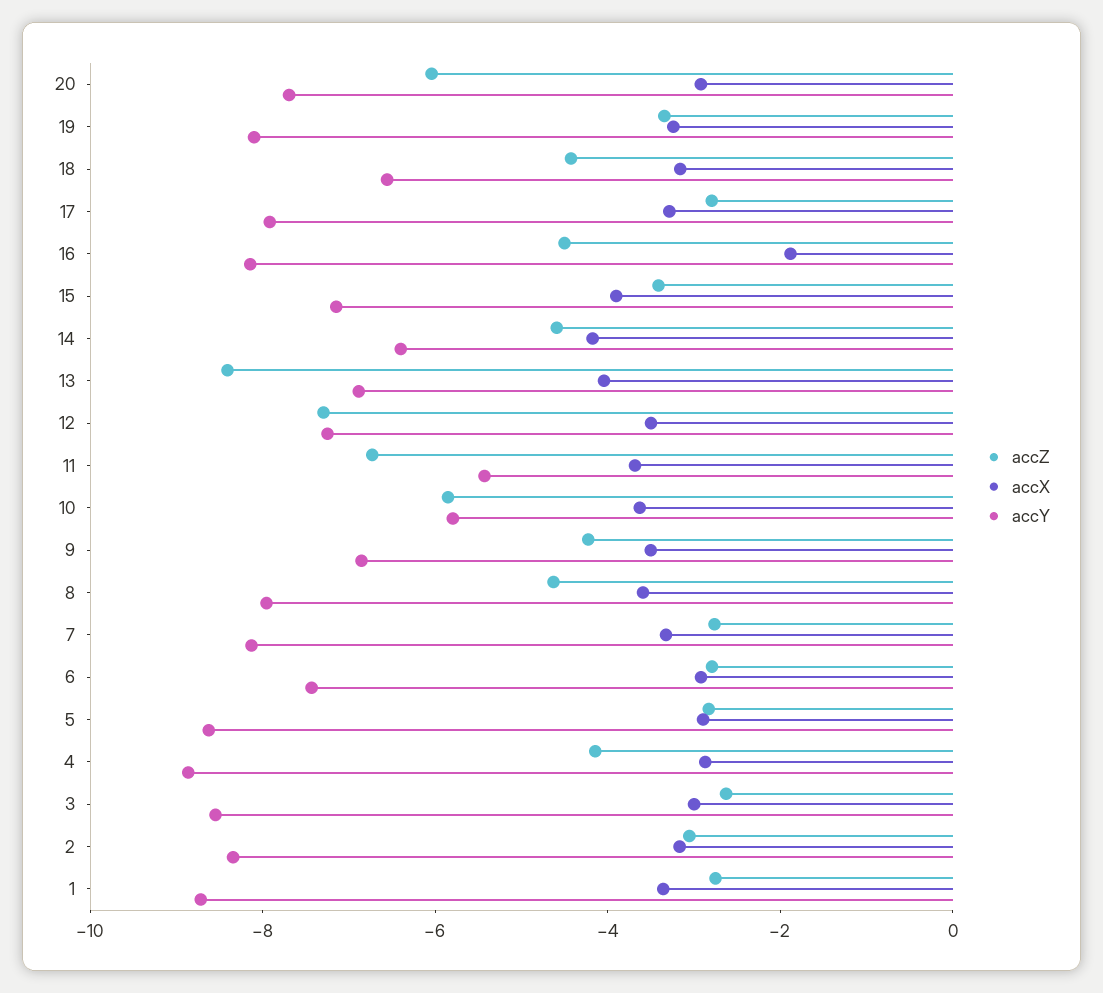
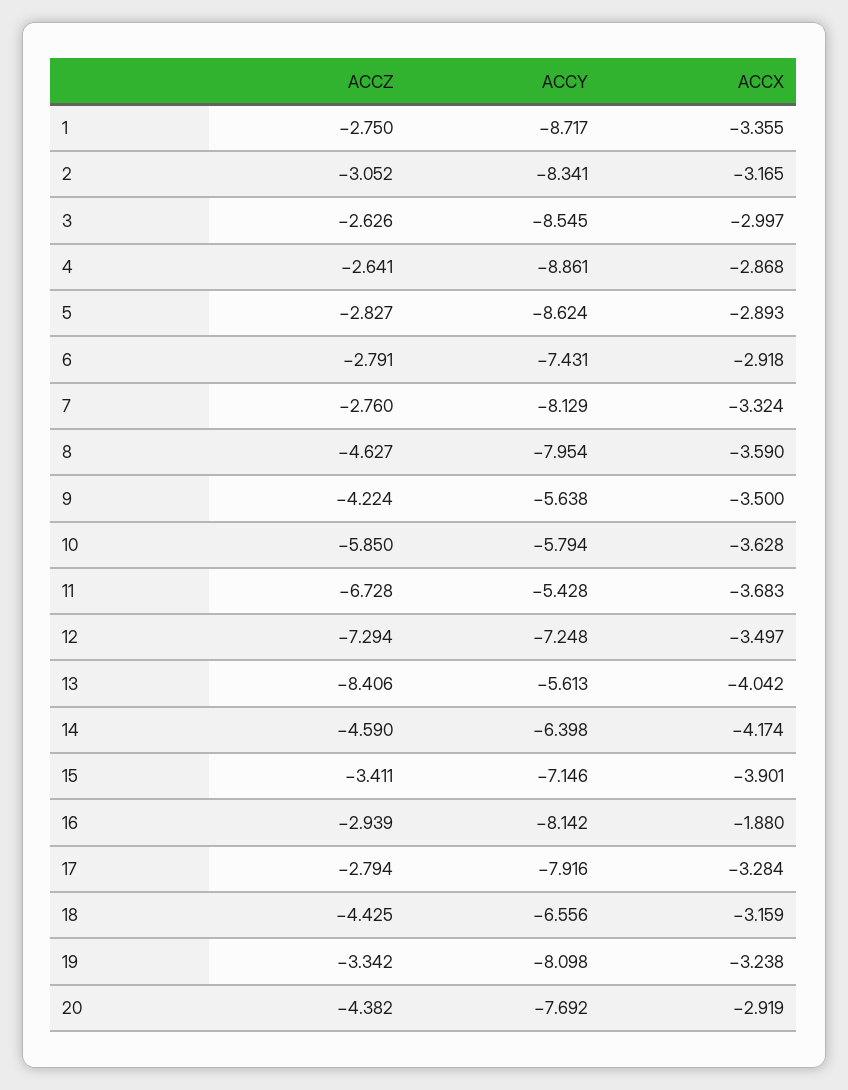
accZ, 20: -6 -> -4.382
accZ, 16: -4.5 -> -2.939
accY, 13: -7 -> -5.613
accY, 9: -7 -> -5.638
accZ, 4: -4 -> -2.641

